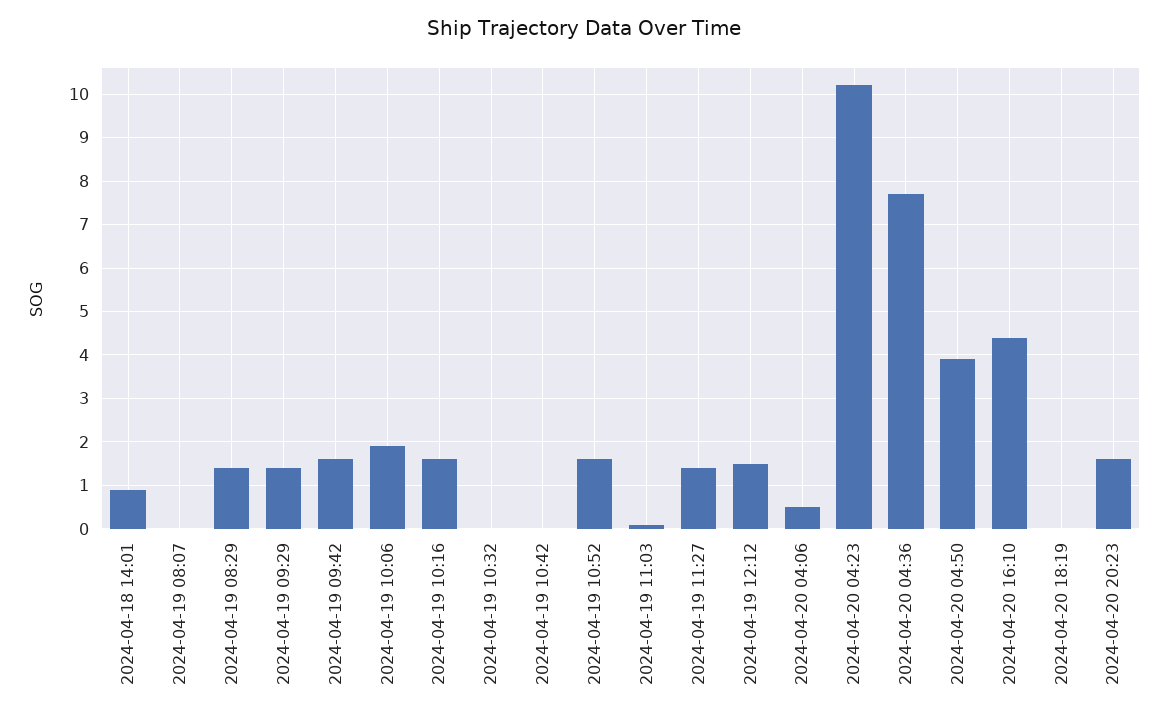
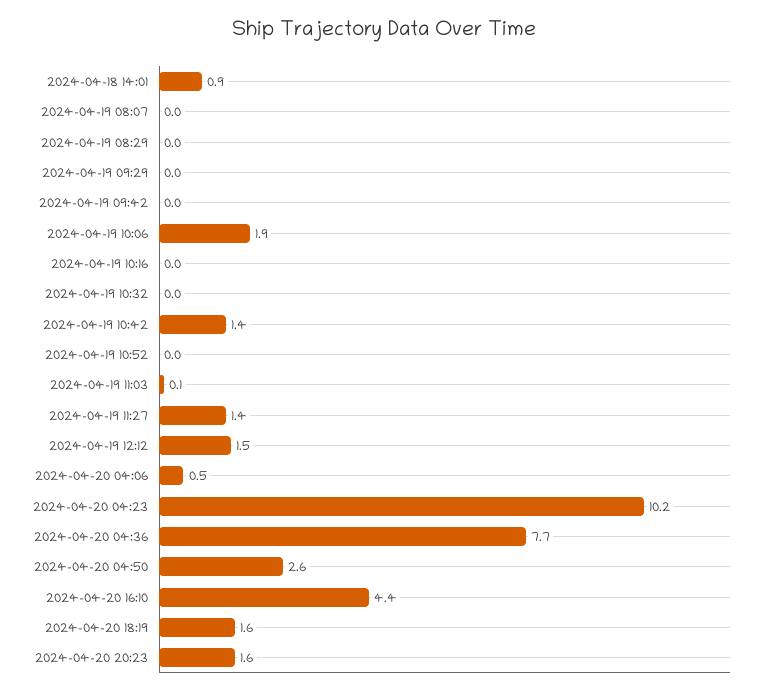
2024-04-19 08:29: 1.5 -> 0
2024-04-19 09:29: 1.5 -> 0
2024-04-19 09:42: 1.5 -> 0
2024-04-19 10:16: 1.5 -> 0
2024-04-19 10:42: 0 -> 1.4
2024-04-19 10:52: 1.5 -> 0
2024-04-20 04:50: 4 -> 2.6
2024-04-20 18:19: 0 -> 1.6

